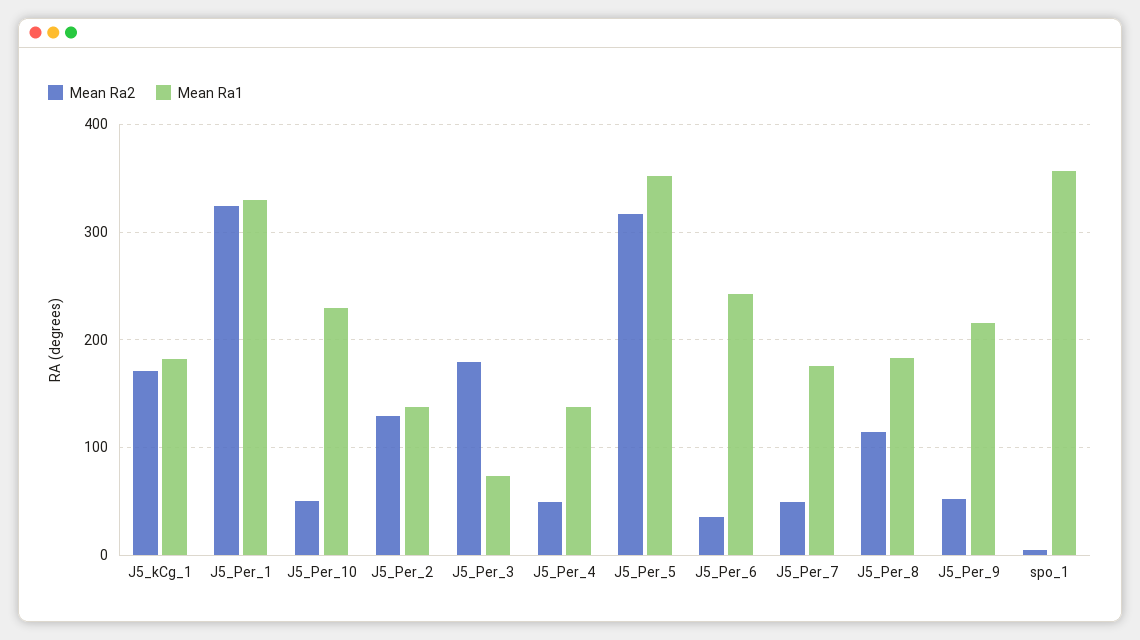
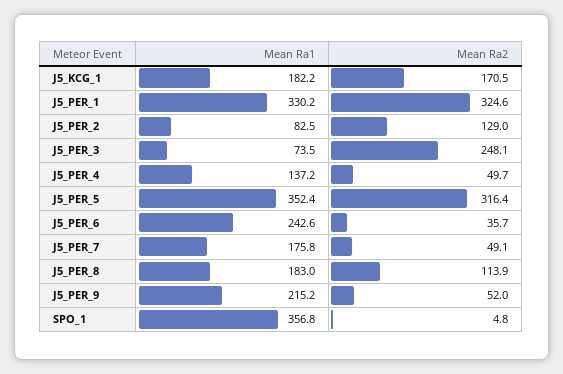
Mean Ra2, J5_Per_10: 50 -> none
Mean Ra1, J5_Per_10: 230 -> none
Mean Ra1, J5_Per_2: 140 -> 82.5
Mean Ra2, J5_Per_3: 180 -> 248.1

